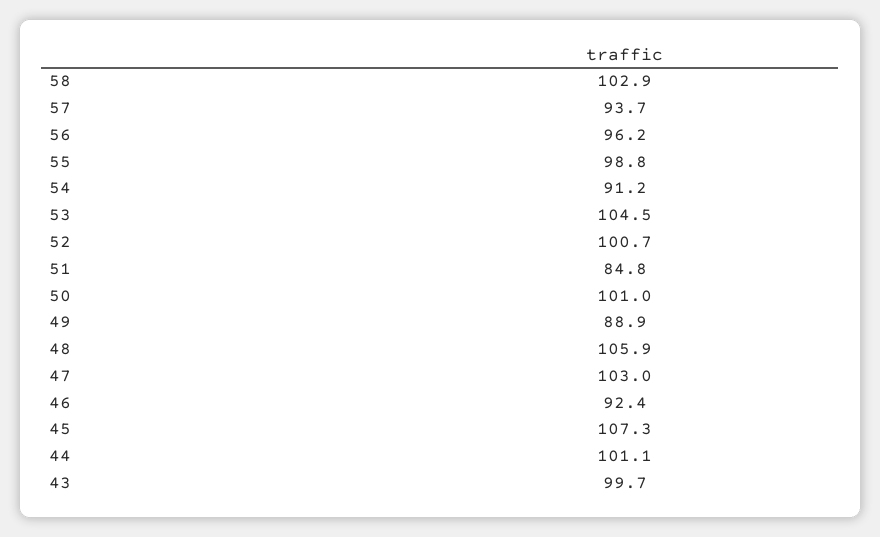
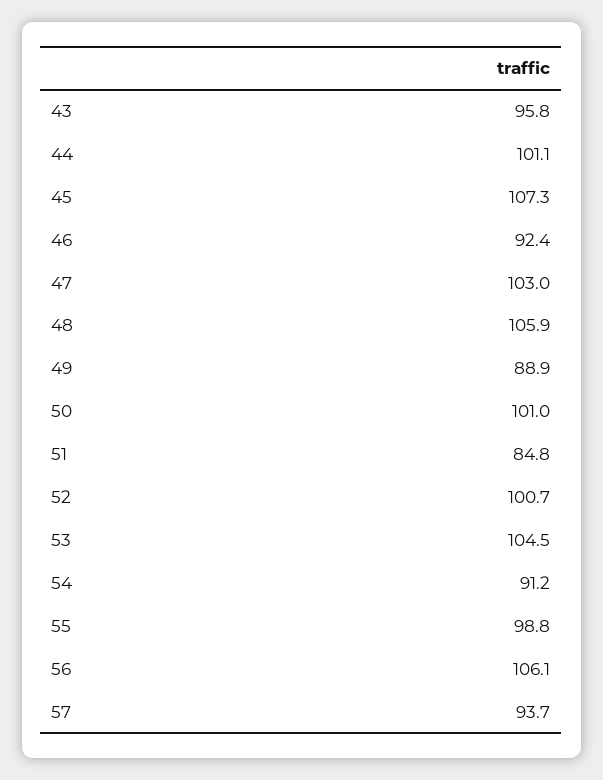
58: 102.9 -> none
56: 96.2 -> 106.1
43: 99.7 -> 95.8

